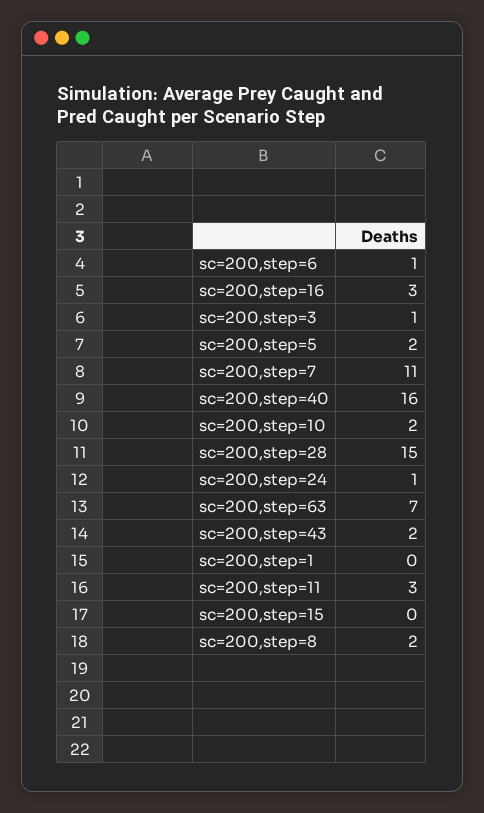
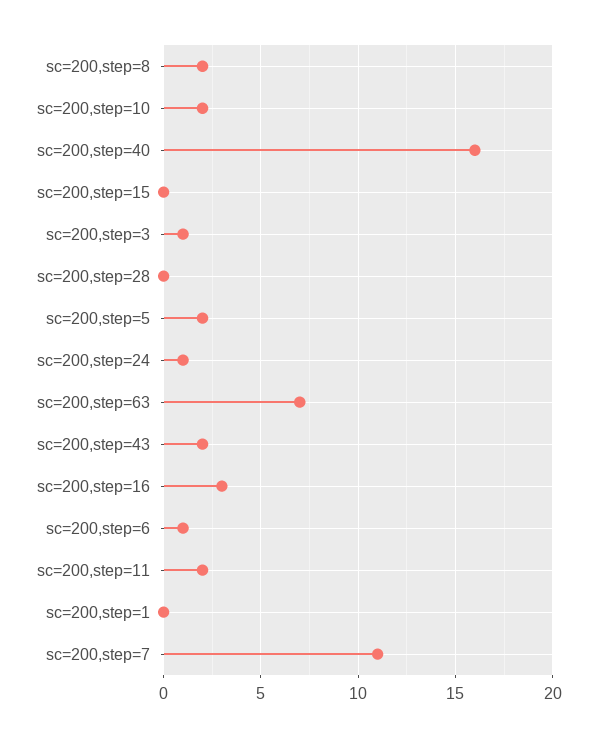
sc=200,step=28: 15 -> 0
sc=200,step=11: 3 -> 2

